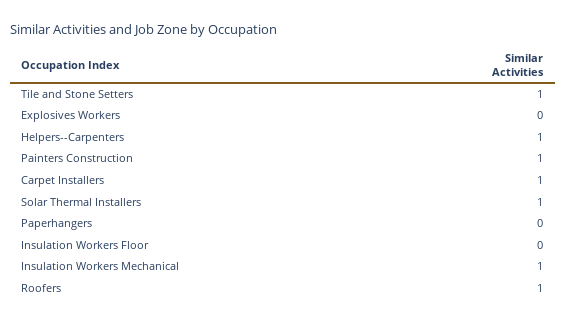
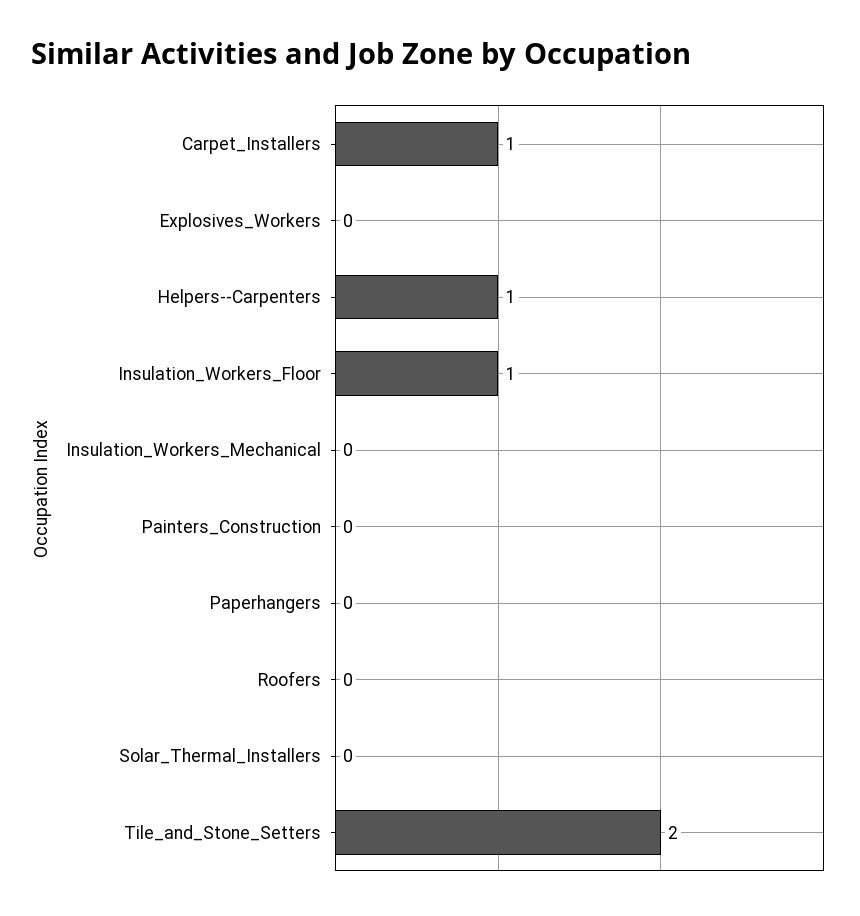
Tile and Stone Setters: 1 -> 2
Painters Construction: 1 -> 0
Solar Thermal Installers: 1 -> 0
Insulation Workers Floor: 0 -> 1
Insulation Workers Mechanical: 1 -> 0
Roofers: 1 -> 0

